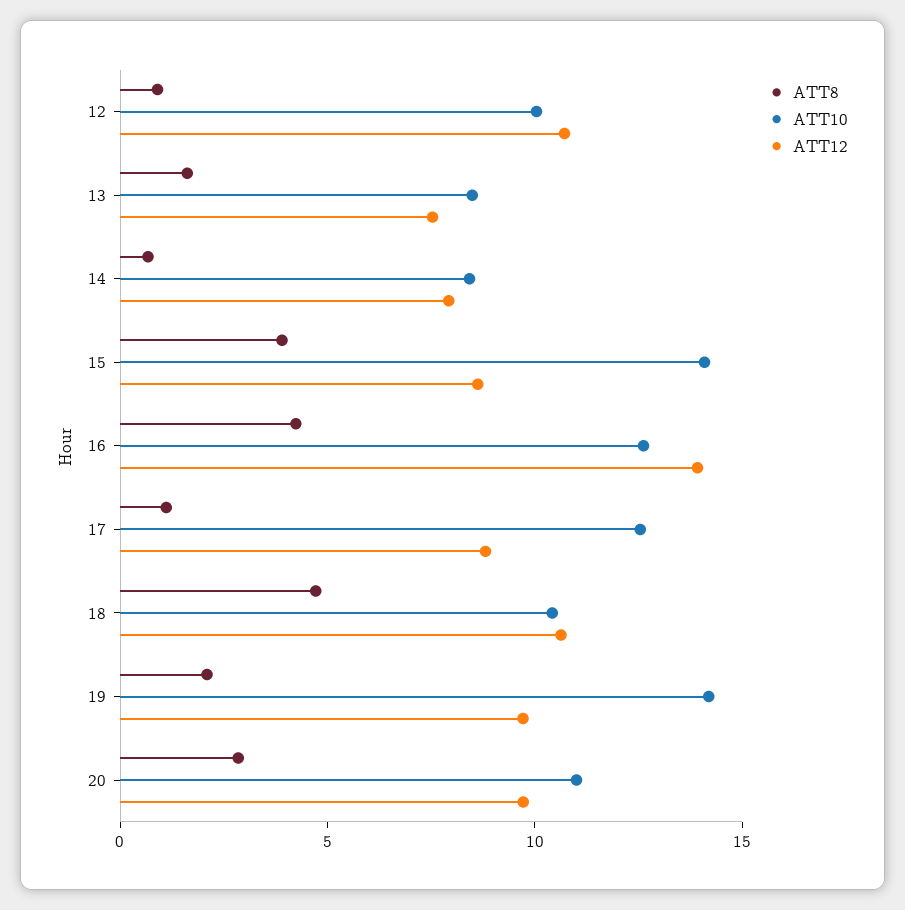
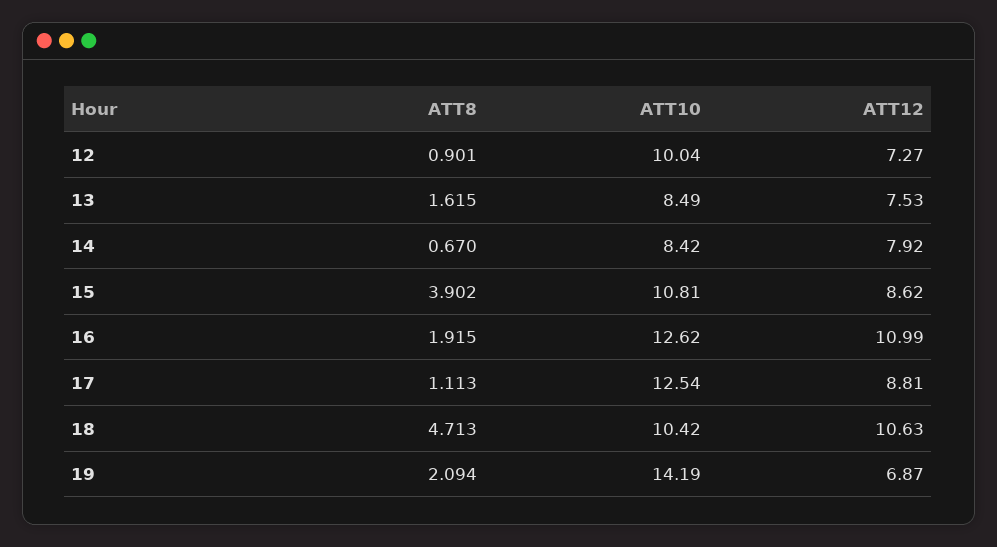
ATT12, 12: 11 -> 7.27
ATT10, 15: 14 -> 10.81
ATT8, 16: 4 -> 1.915
ATT12, 16: 14 -> 10.99
ATT12, 19: 10 -> 6.87
ATT8, 20: 3 -> none
ATT10, 20: 11 -> none
ATT12, 20: 10 -> none

